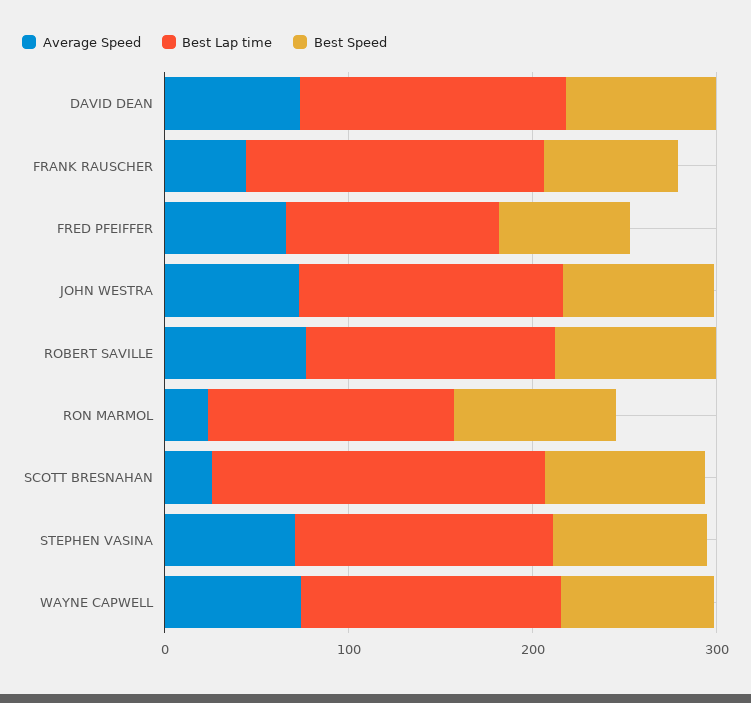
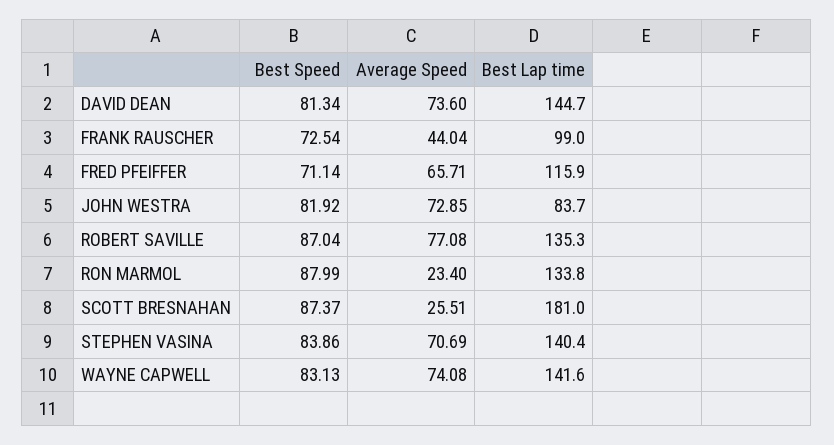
Best Lap time, FRANK RAUSCHER: 160 -> 99
Best Lap time, JOHN WESTRA: 140 -> 83.7

